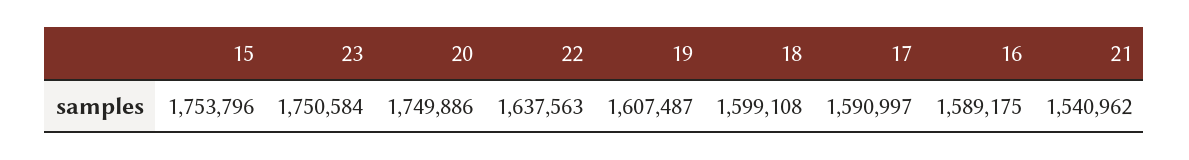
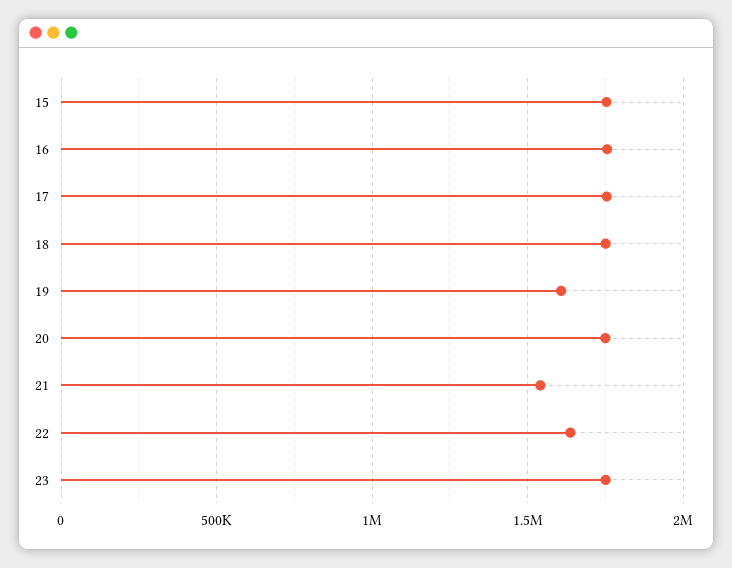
18: 1599108 -> 1750000
17: 1590997 -> 1750000
16: 1589175 -> 1750000

